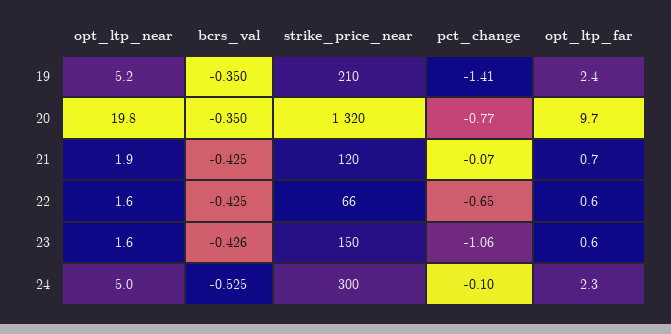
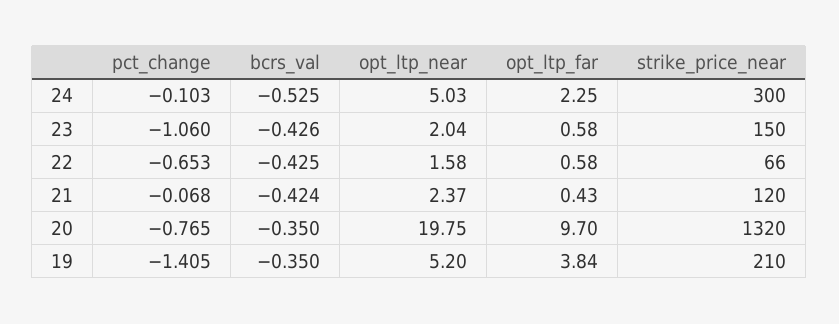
opt_ltp_far, 19: 2.4 -> 3.84
opt_ltp_near, 21: 1.9 -> 2.37
bcrs_val, 21: -0.425 -> -0.424
opt_ltp_far, 21: 0.7 -> 0.43
opt_ltp_near, 23: 1.6 -> 2.04

